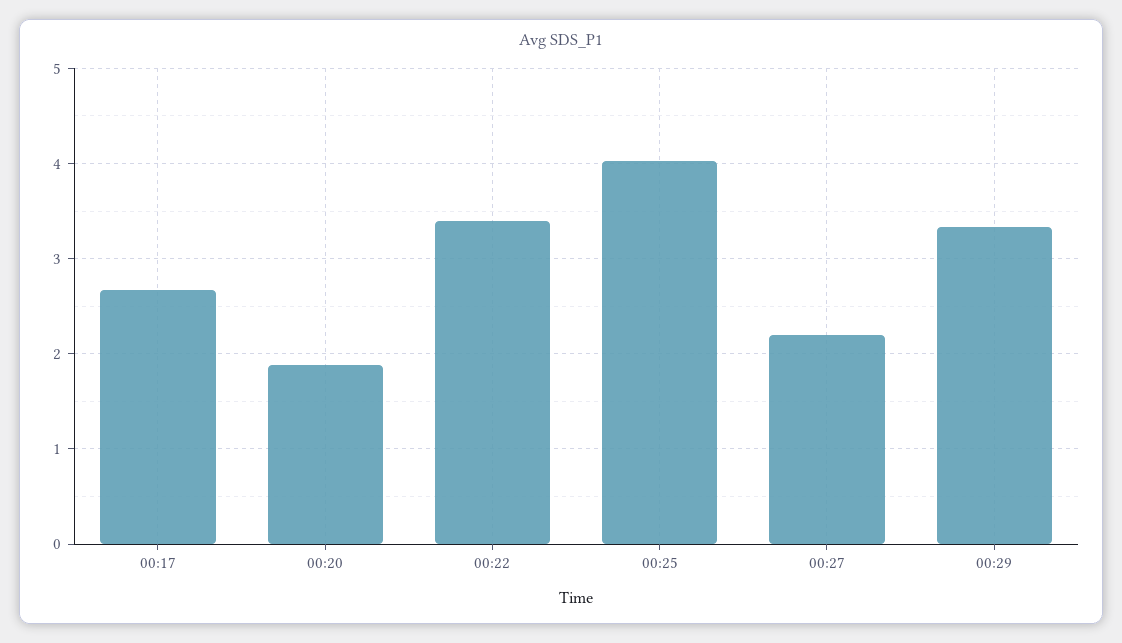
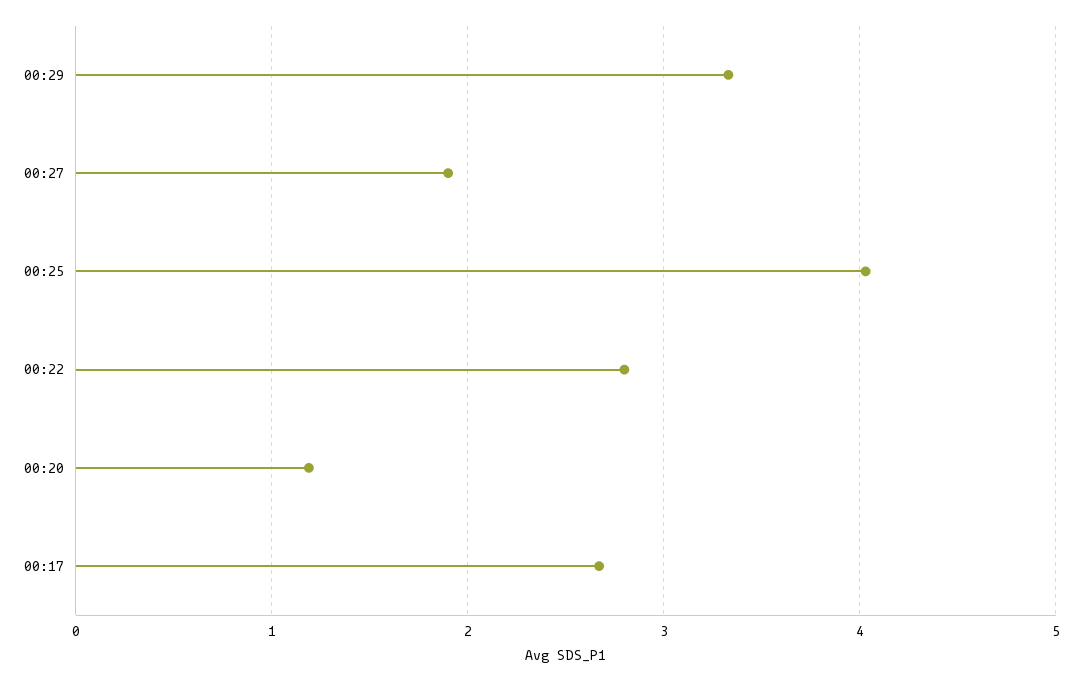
00:20: 1.9 -> 1.2
00:22: 3.4 -> 2.8
00:27: 2.2 -> 1.9

